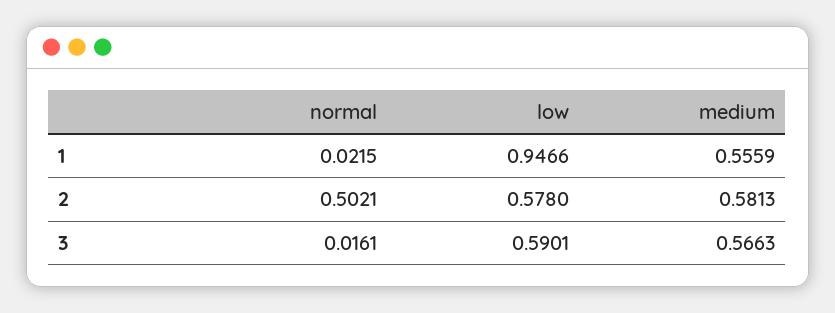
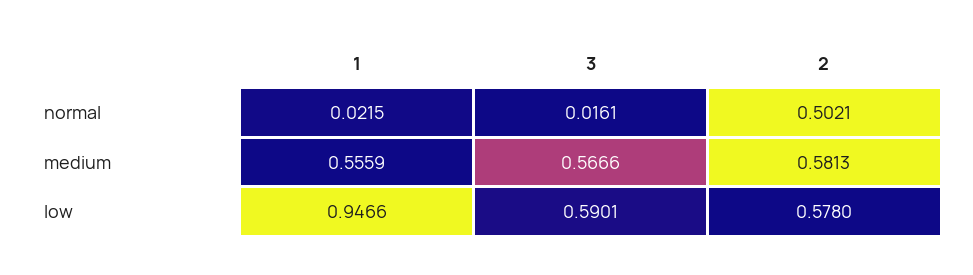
medium, 3: 0.5663 -> 0.5666

